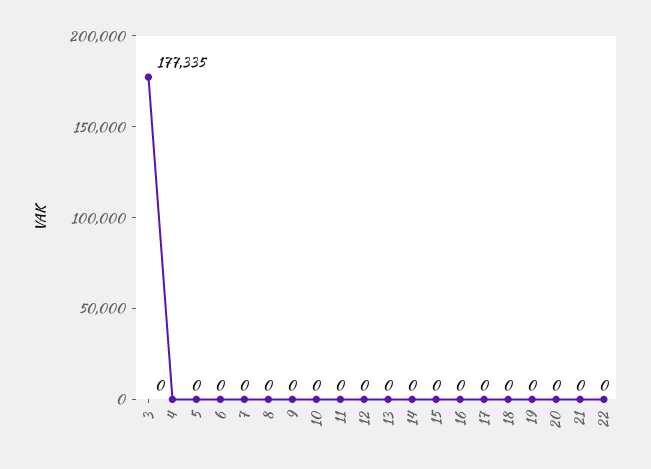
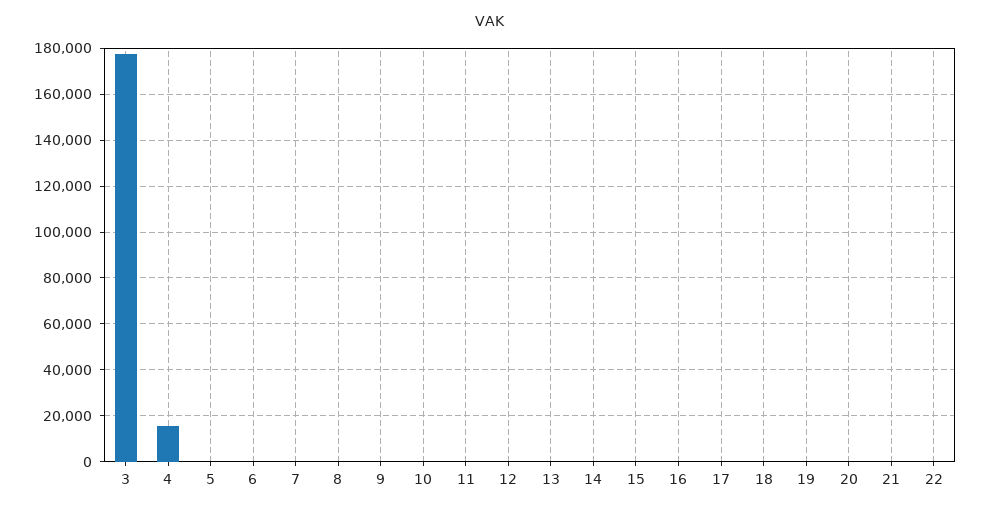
4: 0 -> 15000

